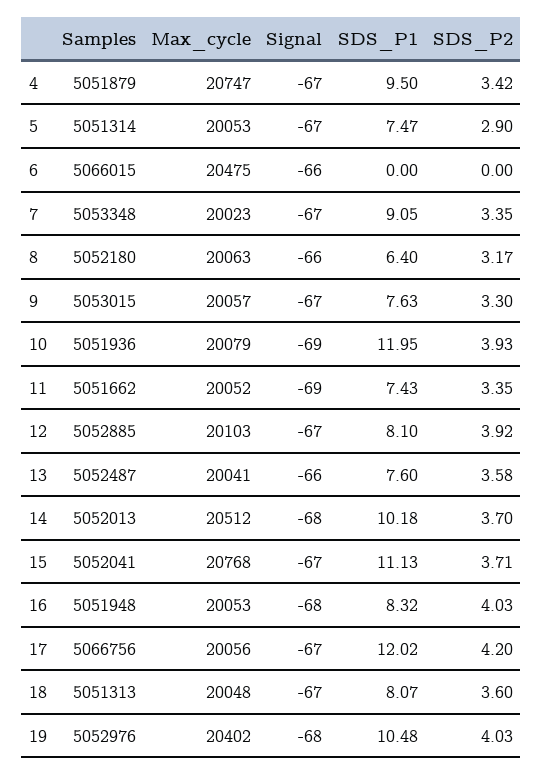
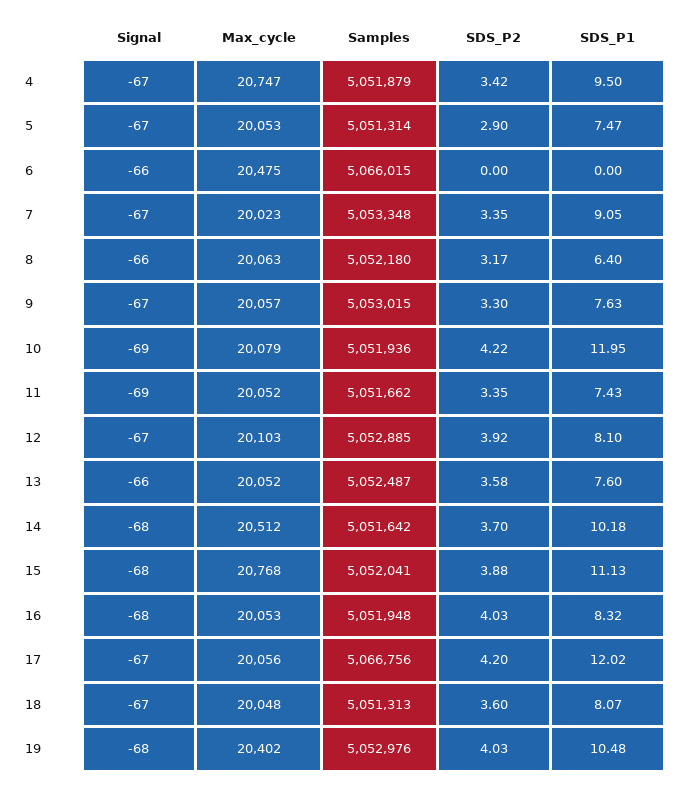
SDS_P2, 10: 3.93 -> 4.22
Max_cycle, 13: 20041 -> 20052
Samples, 14: 5052013 -> 5051642
Signal, 15: -67 -> -68
SDS_P2, 15: 3.71 -> 3.88

